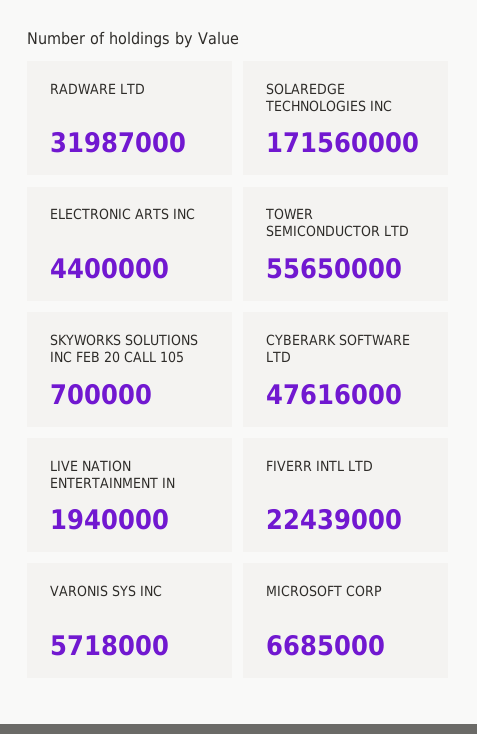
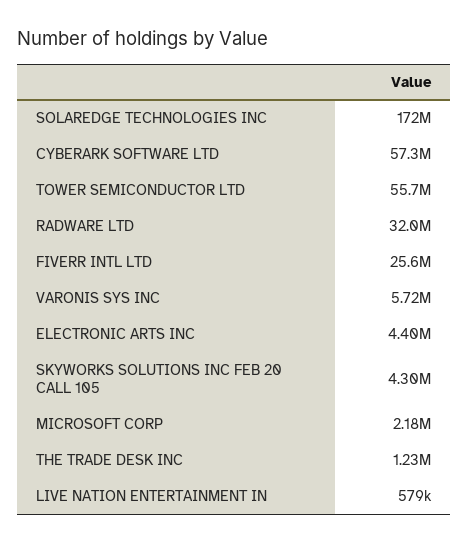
SKYWORKS SOLUTIONS INC FEB 20 CALL 105: 700000 -> 4300000
CYBERARK SOFTWARE LTD: 47616000 -> 57300000
LIVE NATION ENTERTAINMENT IN: 1940000 -> 579000
FIVERR INTL LTD: 22439000 -> 25600000
MICROSOFT CORP: 6685000 -> 2180000
THE TRADE DESK INC: none -> 1230000

